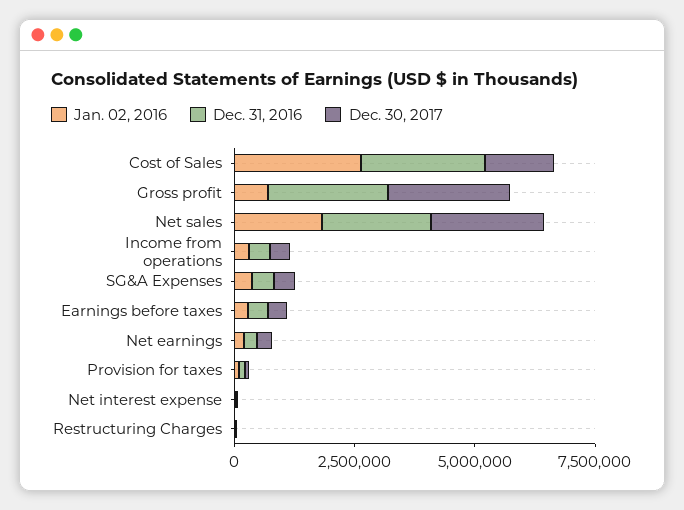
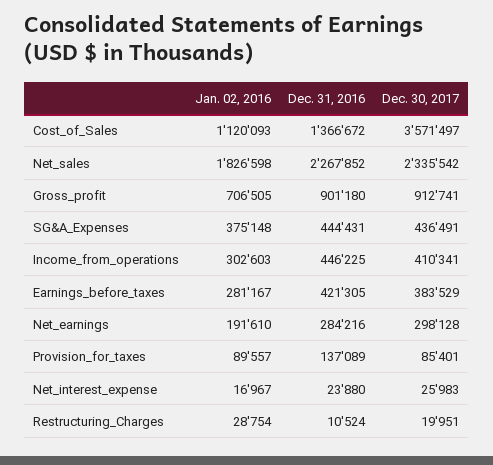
Jan. 02, 2016, Cost of Sales: 2500000 -> 1120093
Dec. 31, 2016, Cost of Sales: 2500000 -> 1366672
Dec. 30, 2017, Cost of Sales: 1500000 -> 3571497
Dec. 31, 2016, Gross profit: 2500000 -> 901180
Dec. 30, 2017, Gross profit: 2500000 -> 912741

